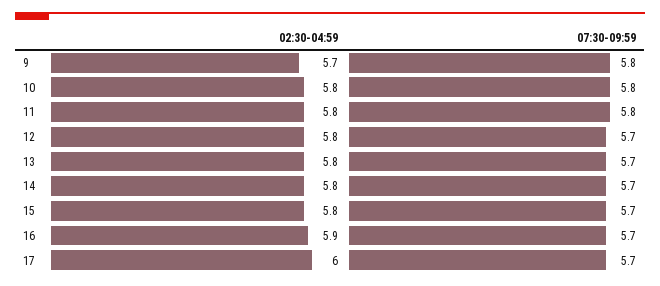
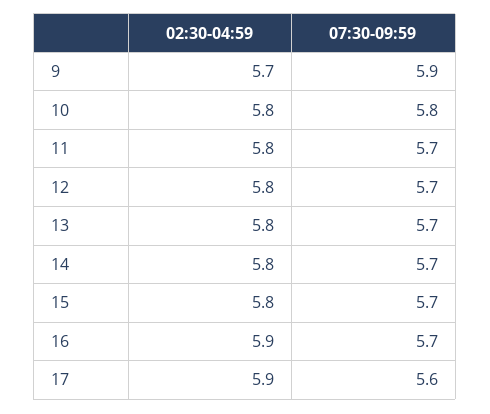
07:30-09:59, 9: 5.8 -> 5.9
07:30-09:59, 11: 5.8 -> 5.7
02:30-04:59, 17: 6 -> 5.9
07:30-09:59, 17: 5.7 -> 5.6

